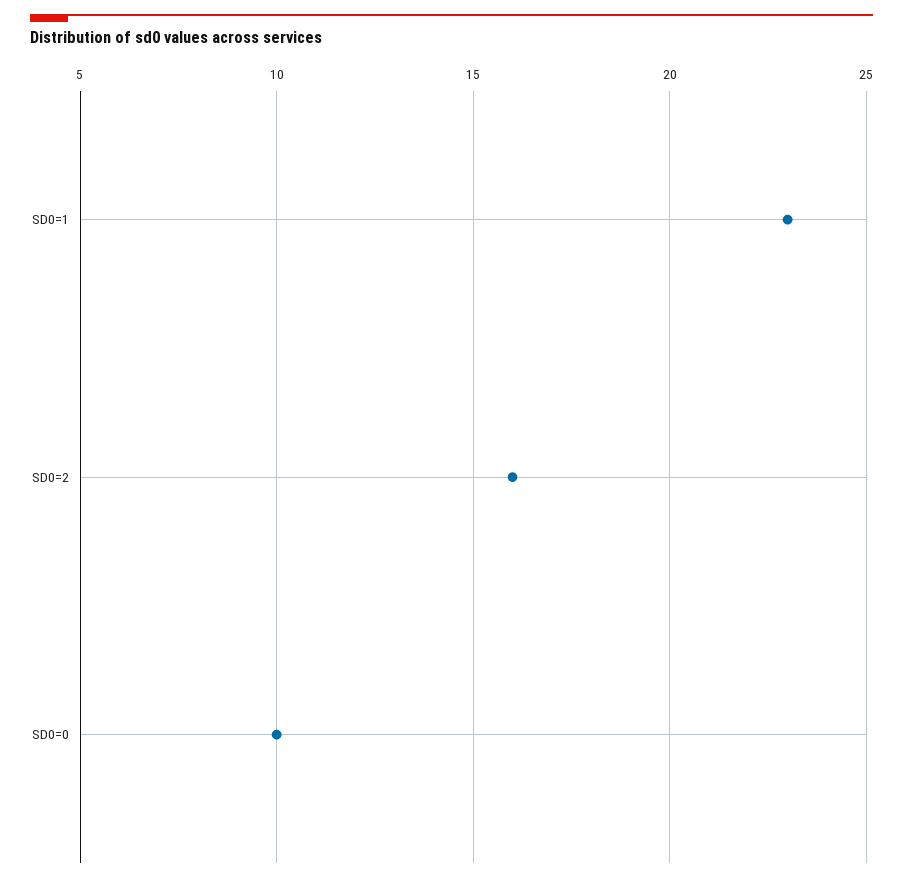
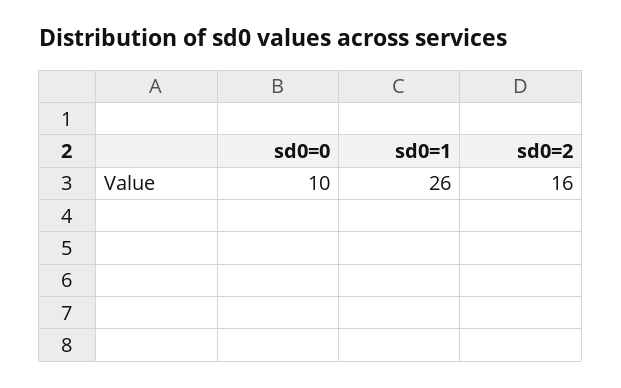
SD0=1: 23 -> 26

